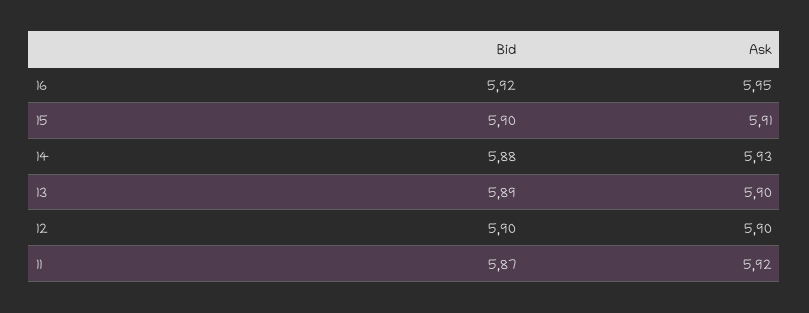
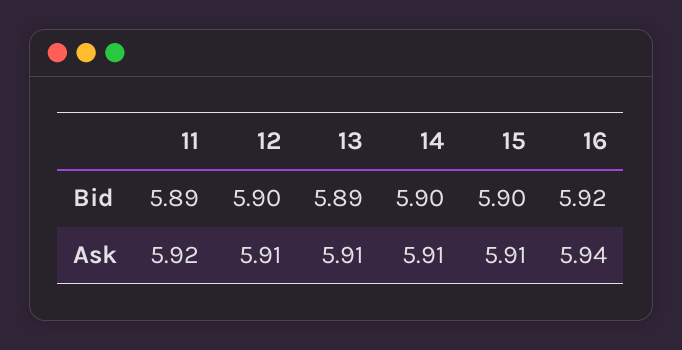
Ask, 16: 5.95 -> 5.94
Bid, 14: 5.88 -> 5.9
Ask, 14: 5.93 -> 5.91
Ask, 13: 5.9 -> 5.91
Ask, 12: 5.9 -> 5.91
Bid, 11: 5.87 -> 5.89

